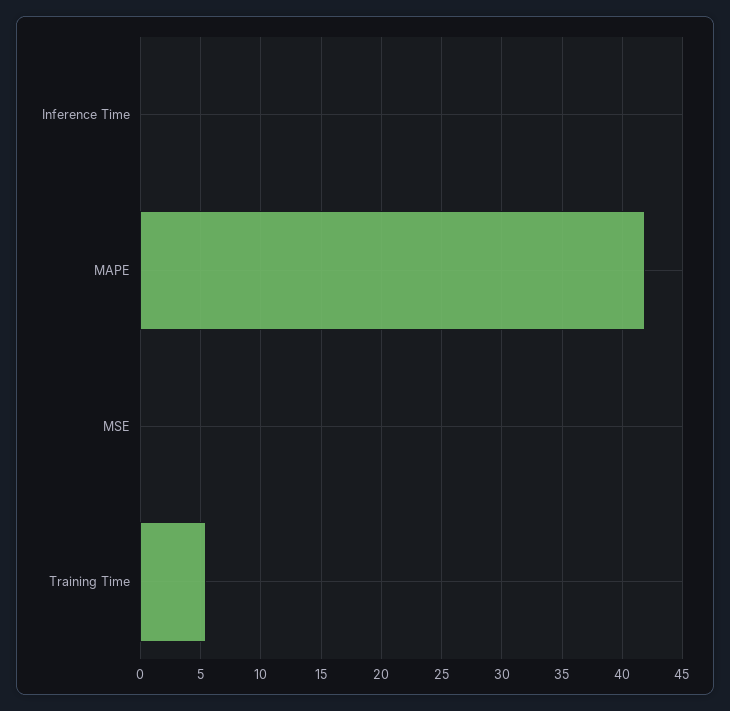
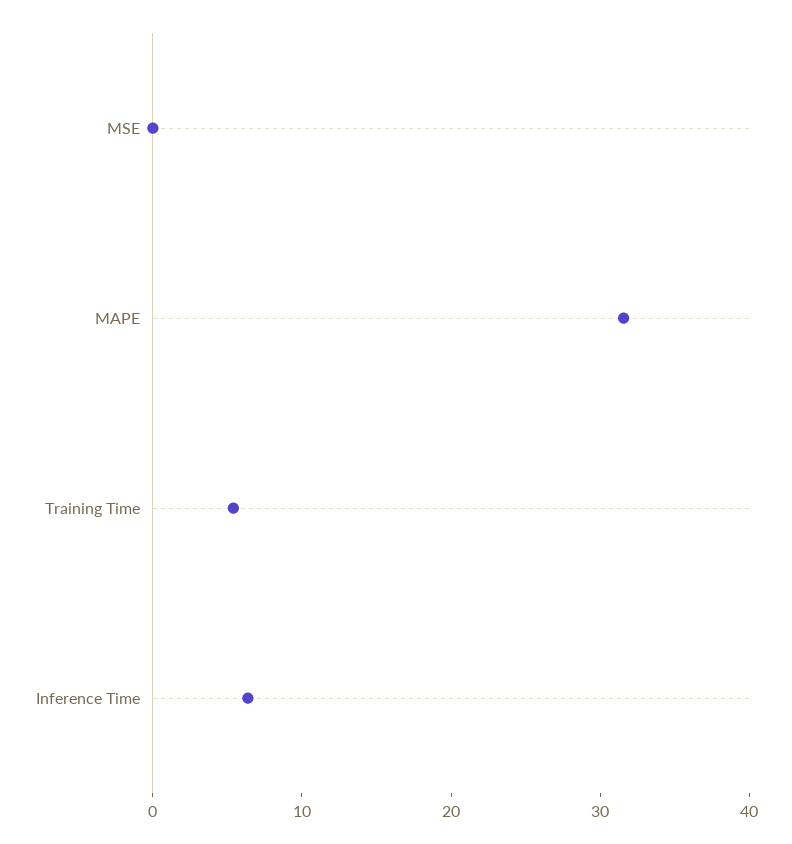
Inference Time: 0 -> 6
MAPE: 42 -> 32

